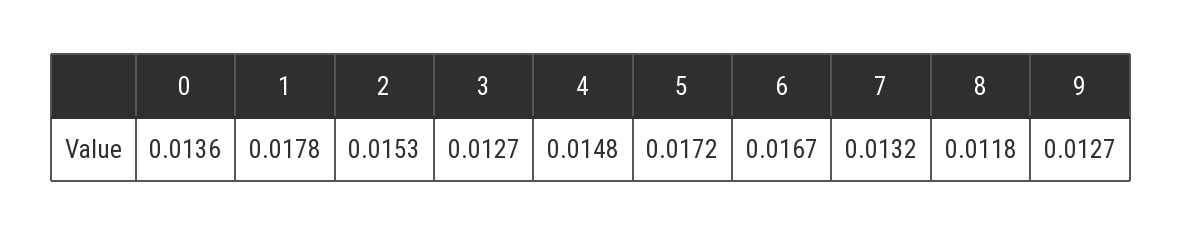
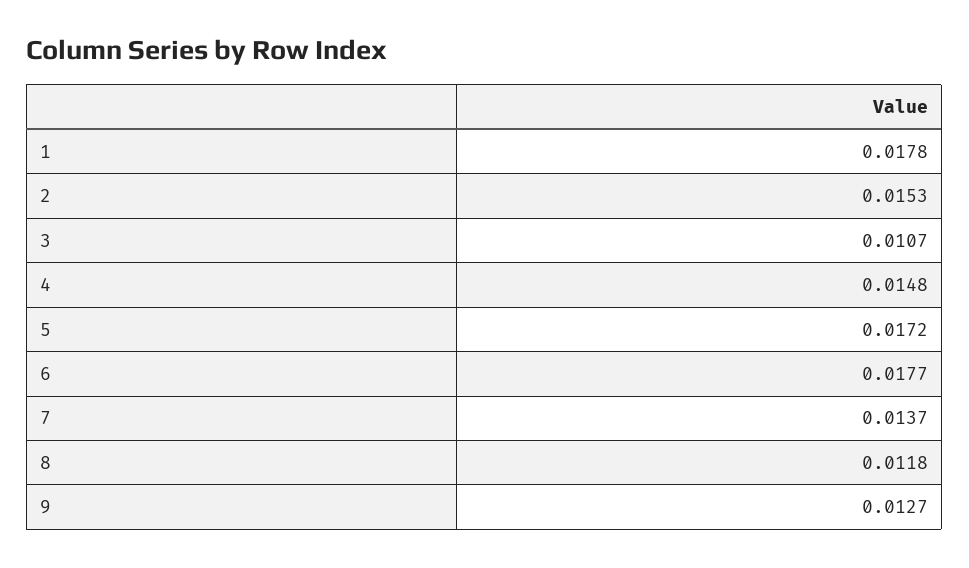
0: 0.0136 -> none
3: 0.0127 -> 0.0107
6: 0.0167 -> 0.0177
7: 0.0132 -> 0.0137

